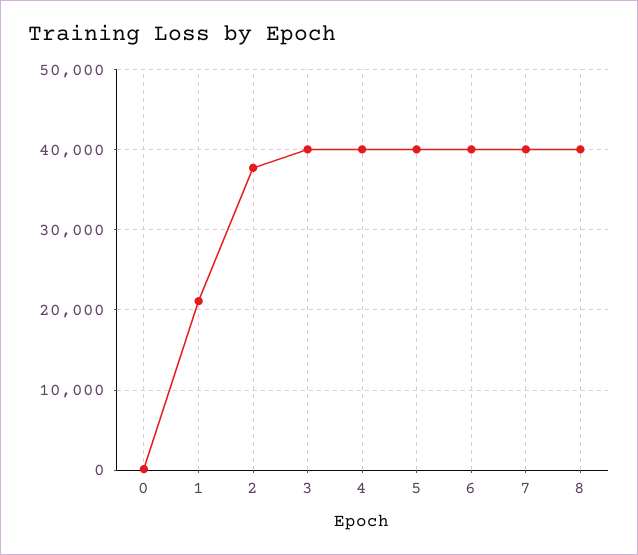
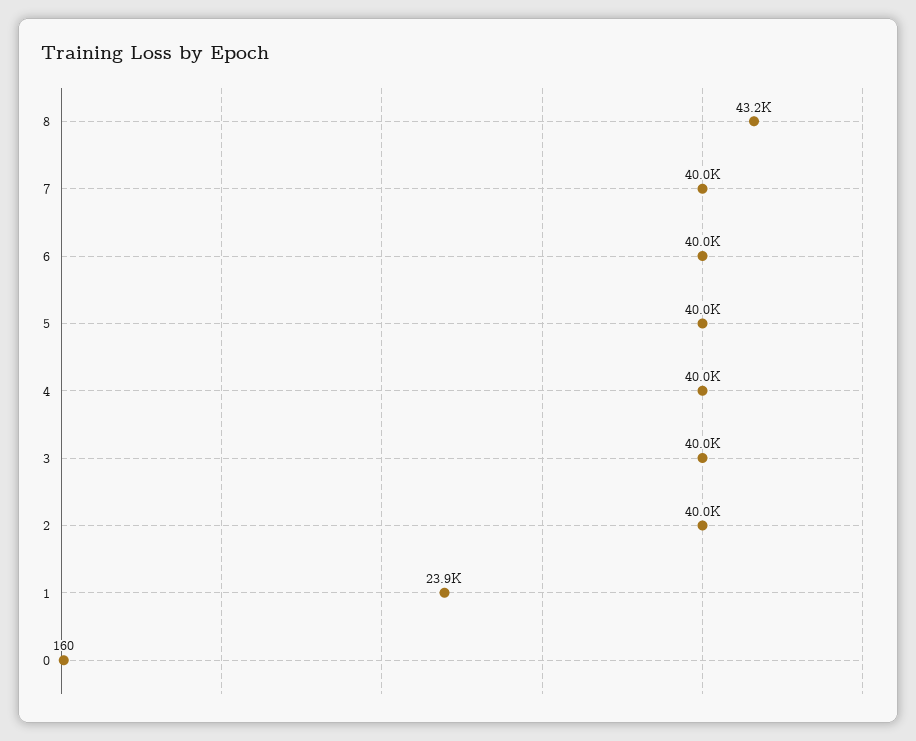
1: 21000 -> 23900
2: 38000 -> 40000
8: 40000 -> 43200

